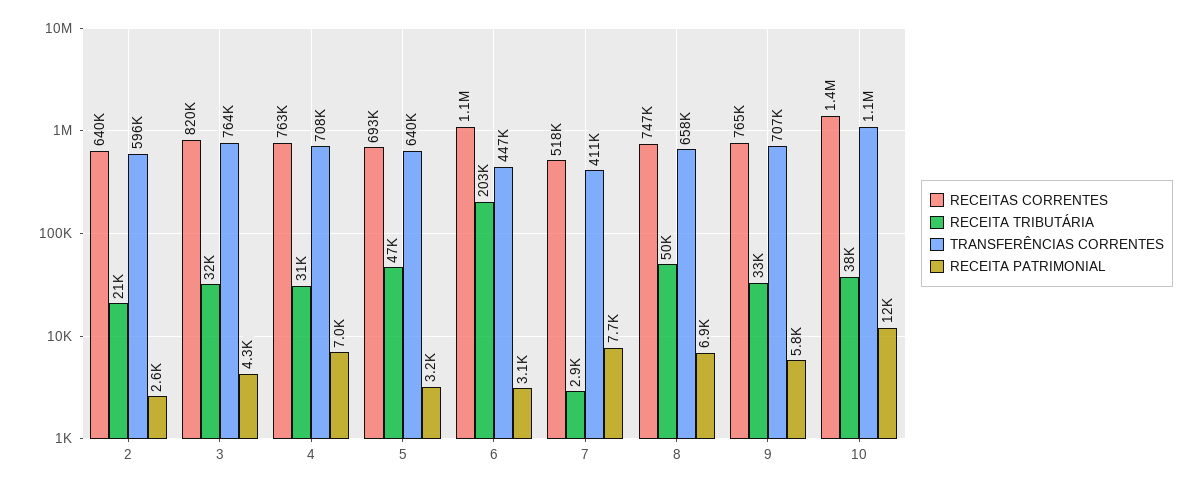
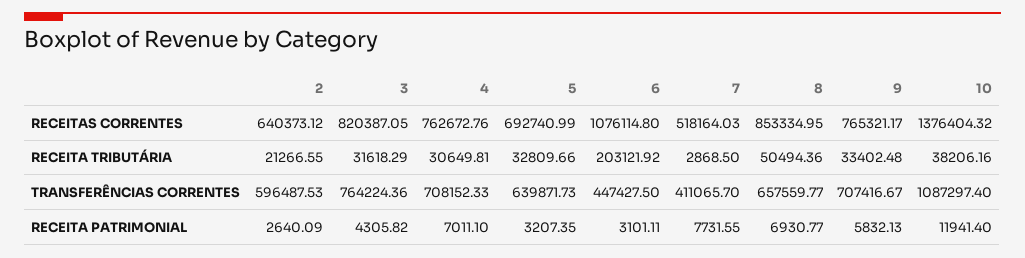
RECEITA TRIBUTÁRIA, 5: 47000 -> 32809.66
RECEITAS CORRENTES, 8: 747000 -> 853334.95

